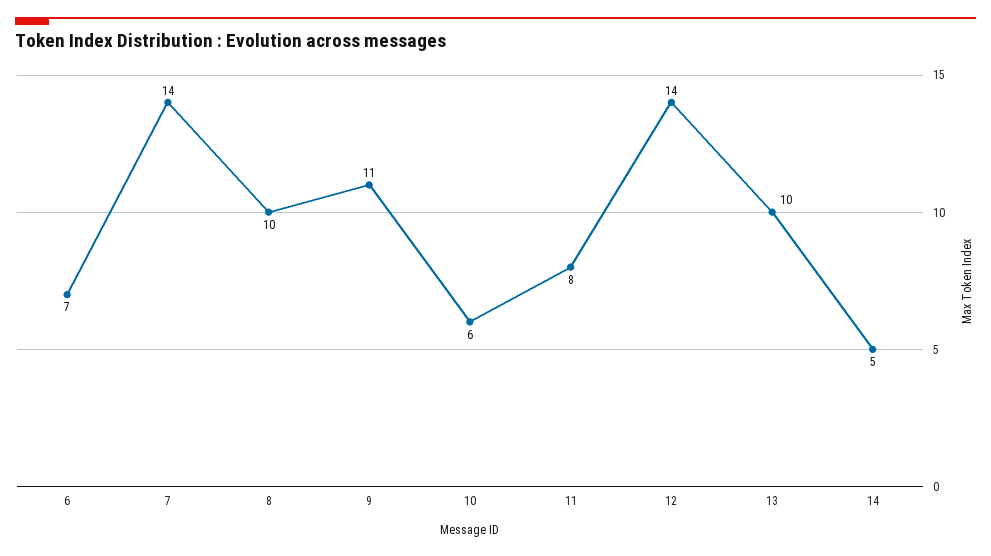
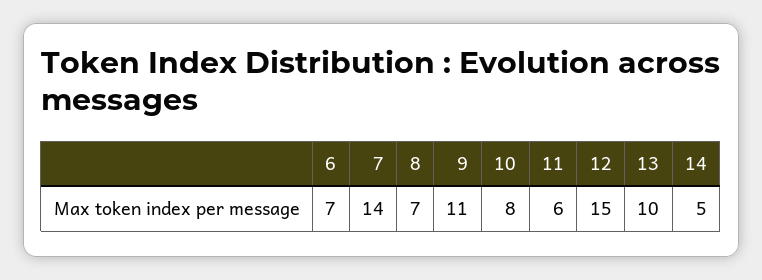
8: 10 -> 7
10: 6 -> 8
11: 8 -> 6
12: 14 -> 15

